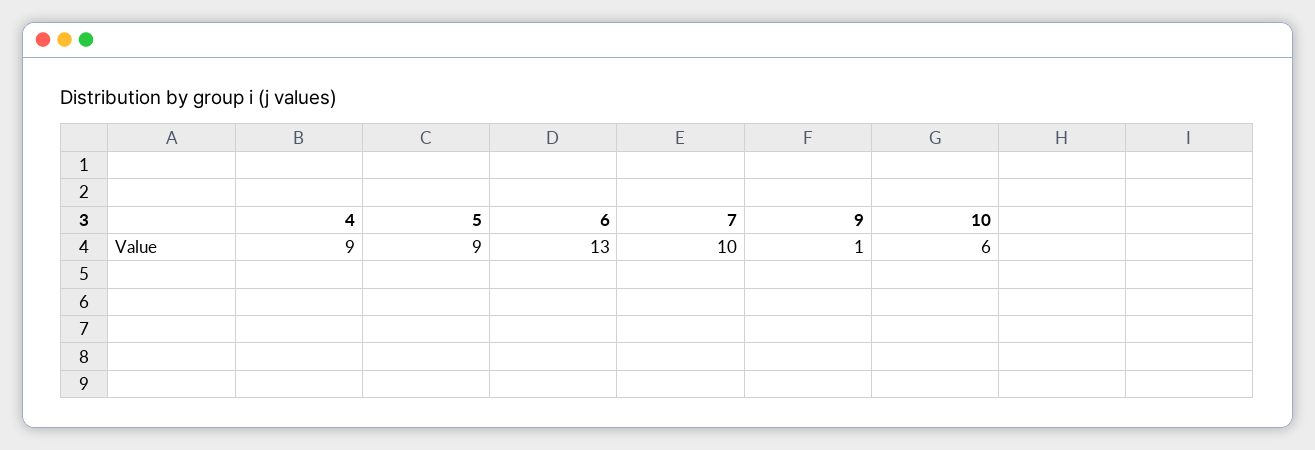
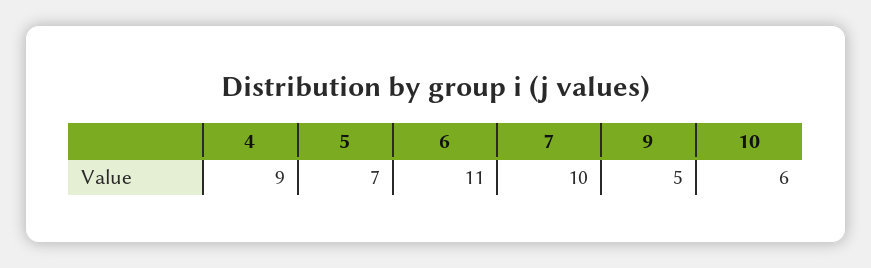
5: 9 -> 7
6: 13 -> 11
9: 1 -> 5

